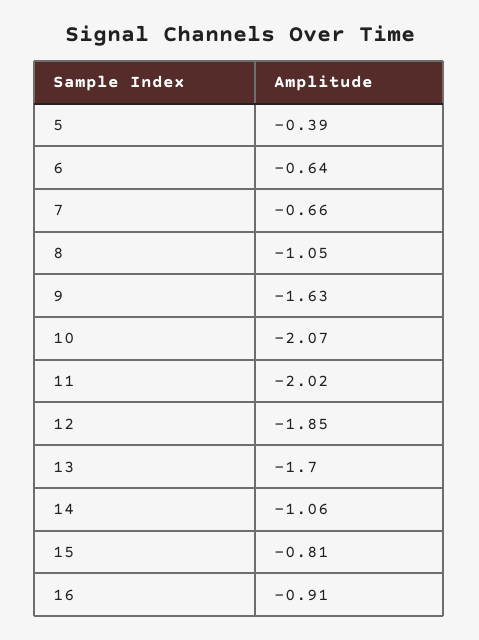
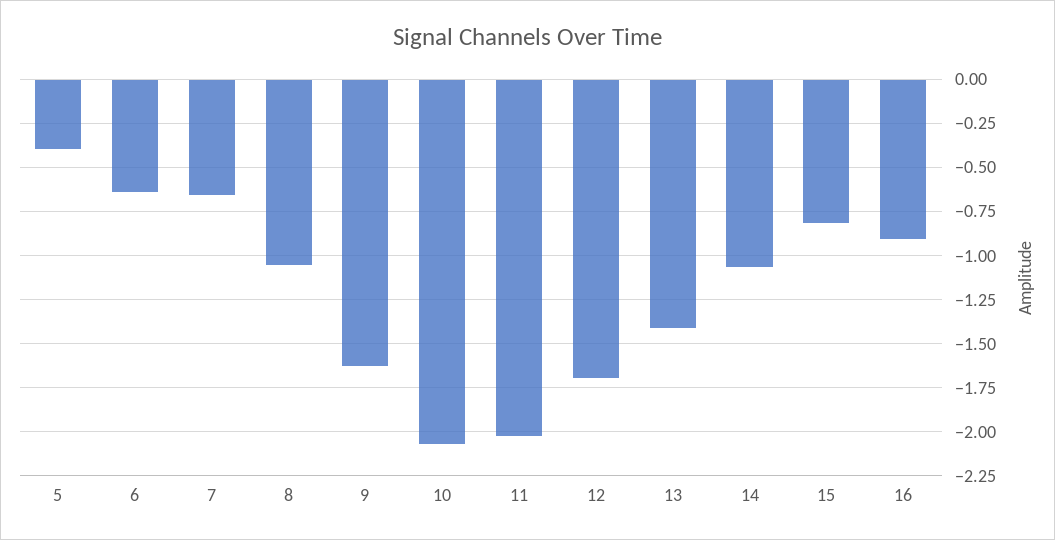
12: -1.85 -> -1.7
13: -1.7 -> -1.4

